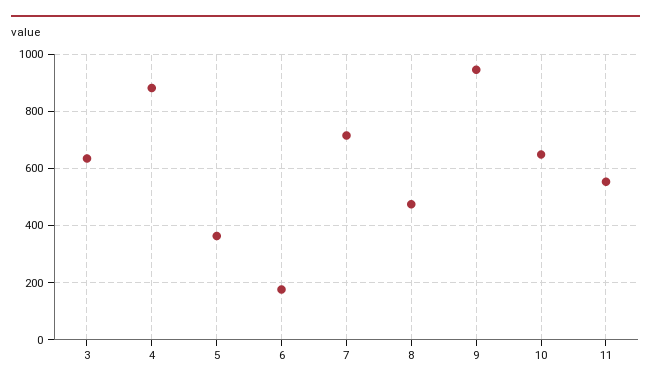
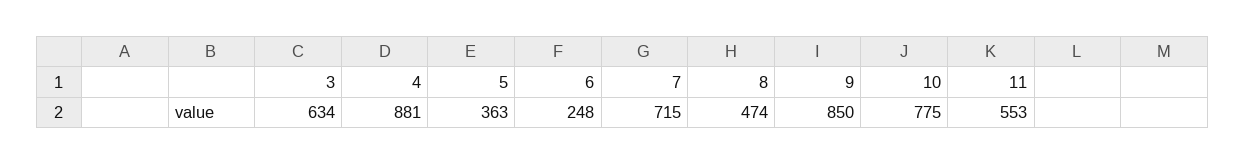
6: 175 -> 248
9: 950 -> 850
10: 650 -> 775

